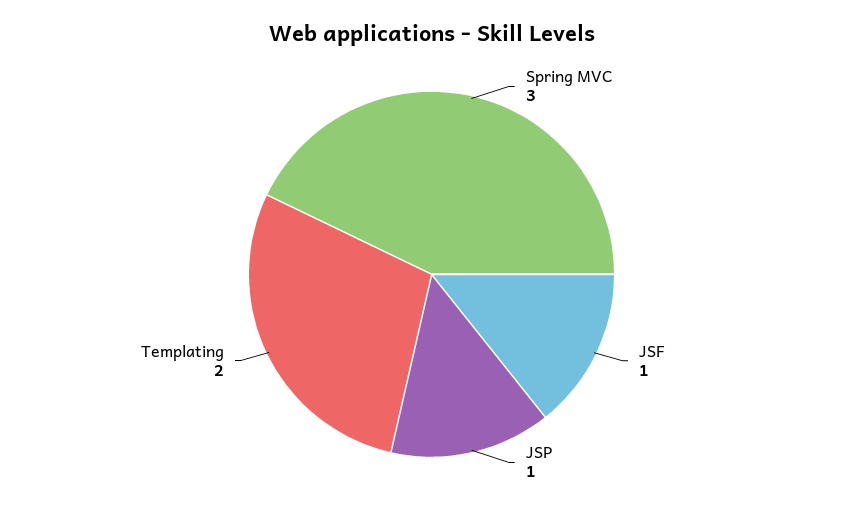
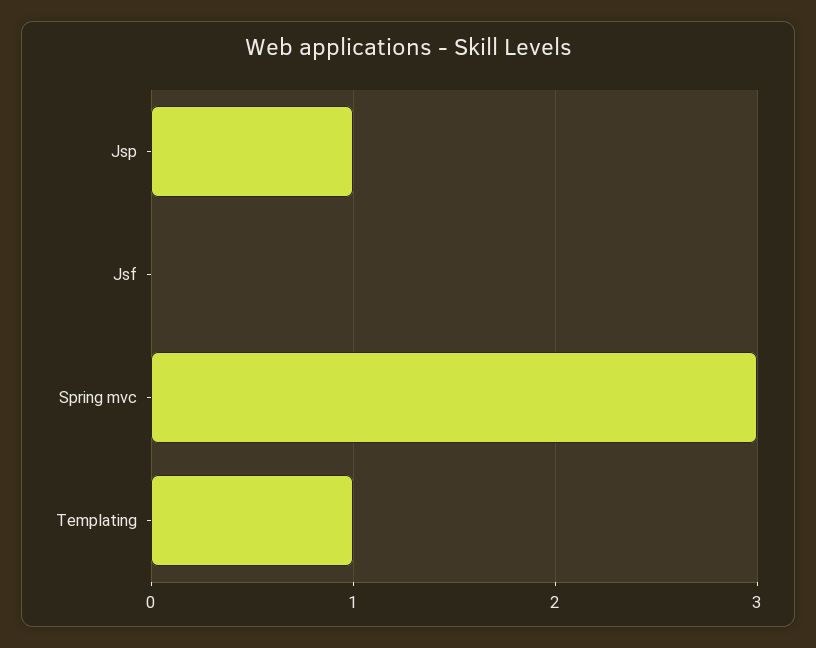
JSF: 1 -> 0
Templating: 2 -> 1

